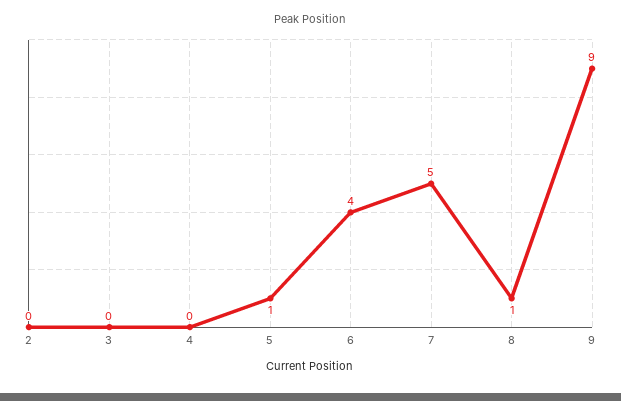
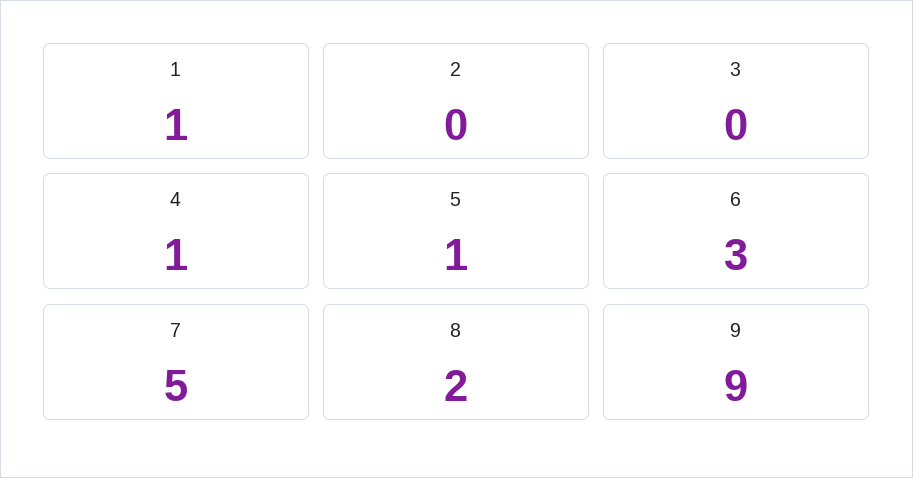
4: 0 -> 1
6: 4 -> 3
8: 1 -> 2
1: none -> 1

